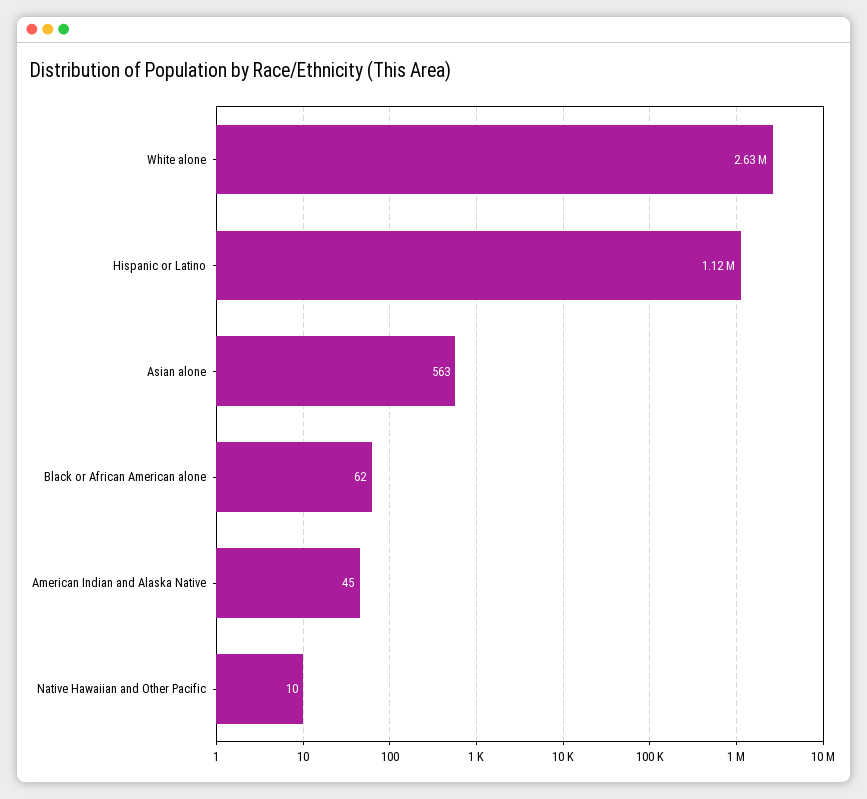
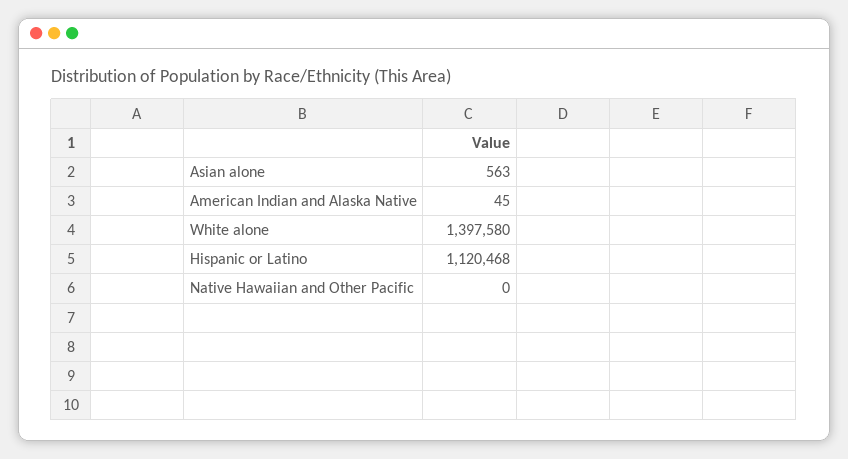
White alone: 2630000 -> 1397580
Black or African American alone: 62 -> none
Native Hawaiian and Other Pacific: 10 -> 0

